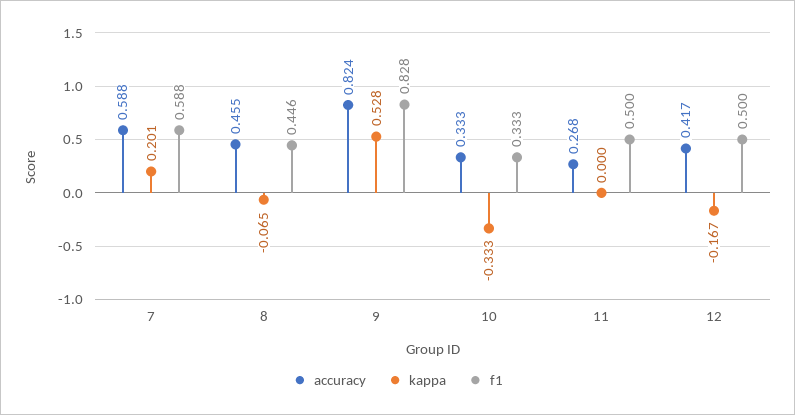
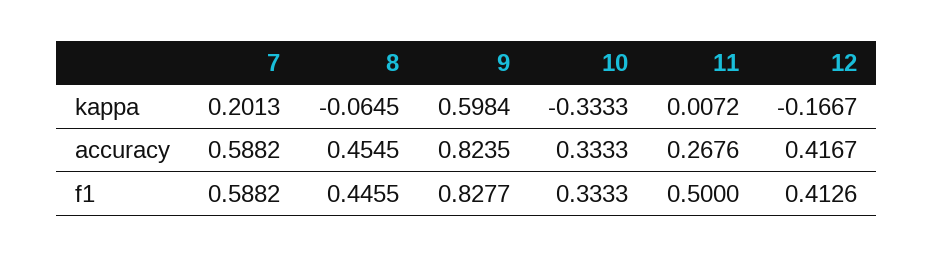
kappa, 9: 0.528 -> 0.5984
kappa, 11: 0 -> 0.0072
f1, 12: 0.5 -> 0.4126

